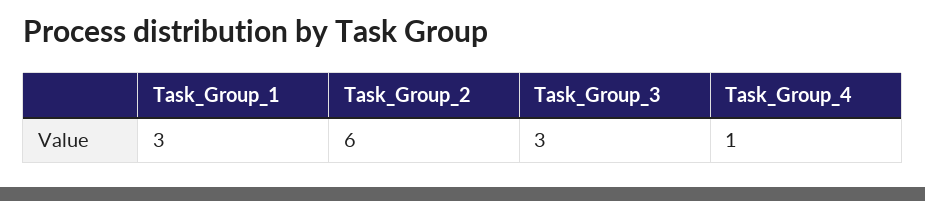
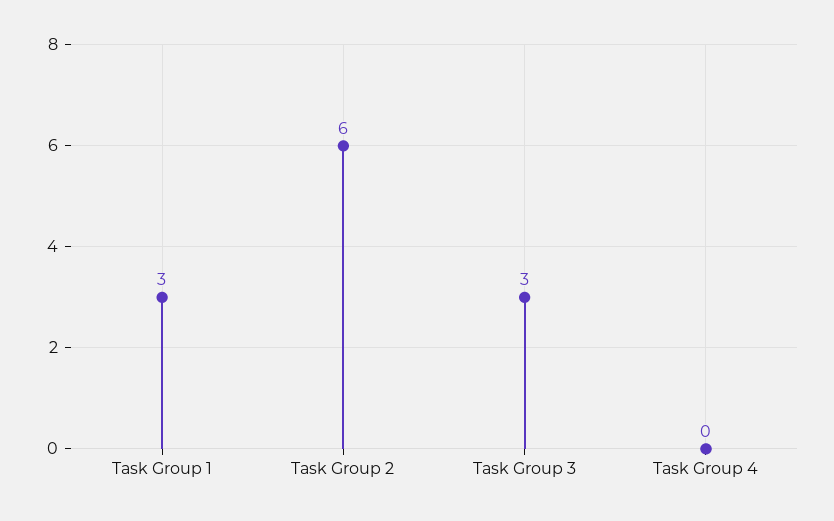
Task_Group_4: 1 -> 0

